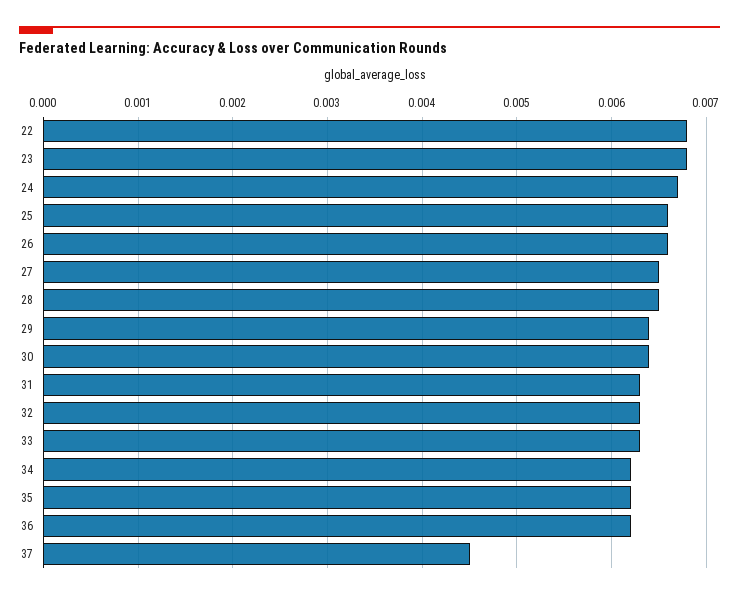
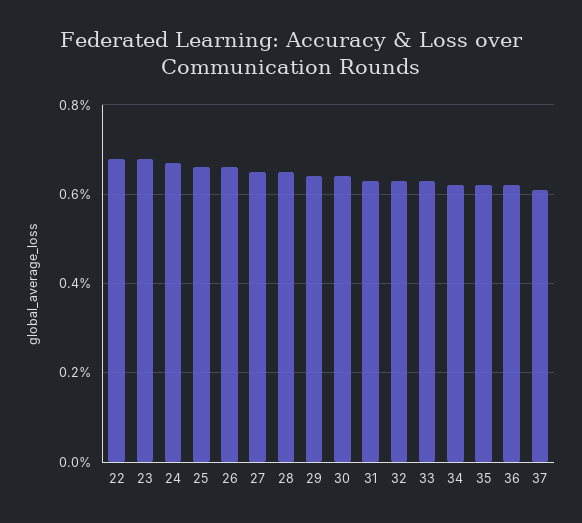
37: 0.0045 -> 0.006

